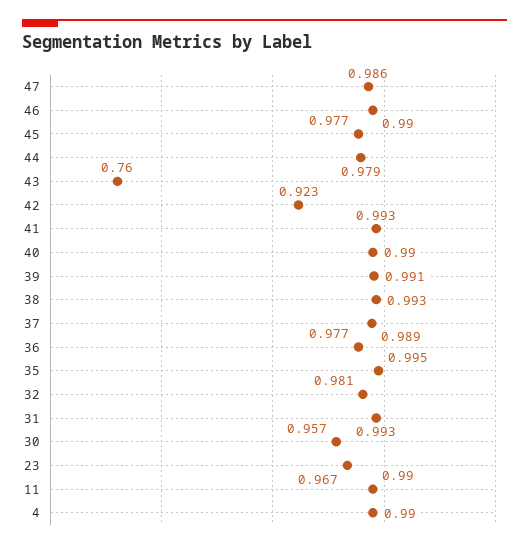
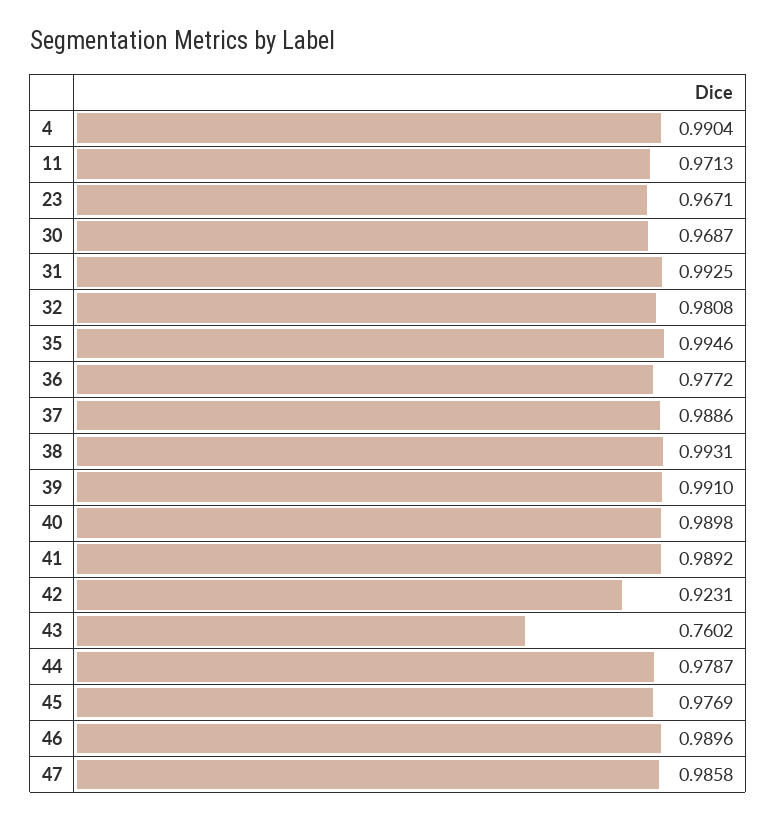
41: 0.993 -> 0.9892
30: 0.957 -> 0.9687
11: 0.99 -> 0.9713

